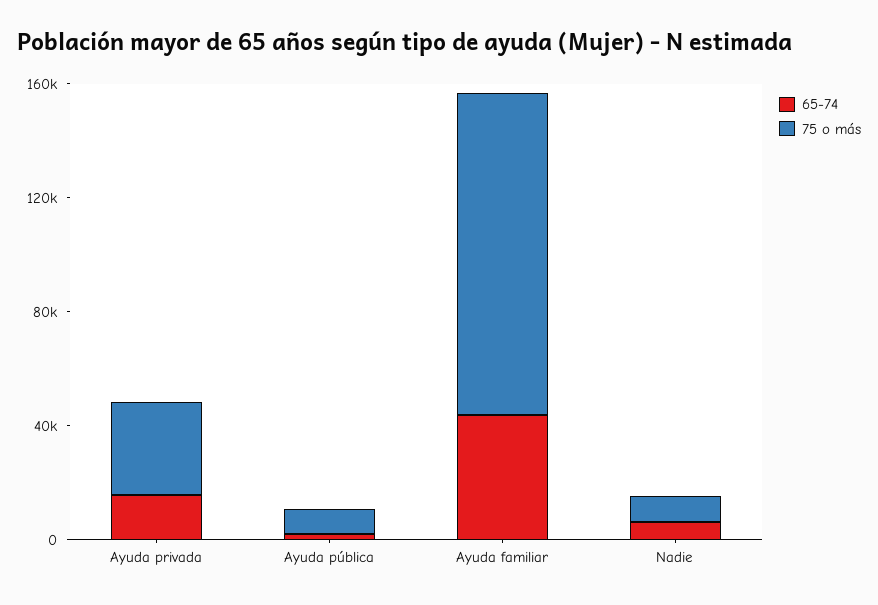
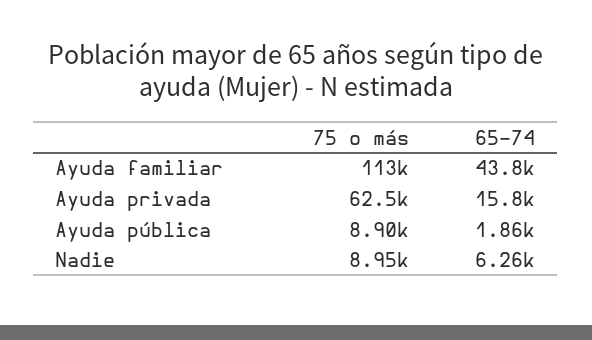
75 o más, Ayuda privada: 30000 -> 62500

